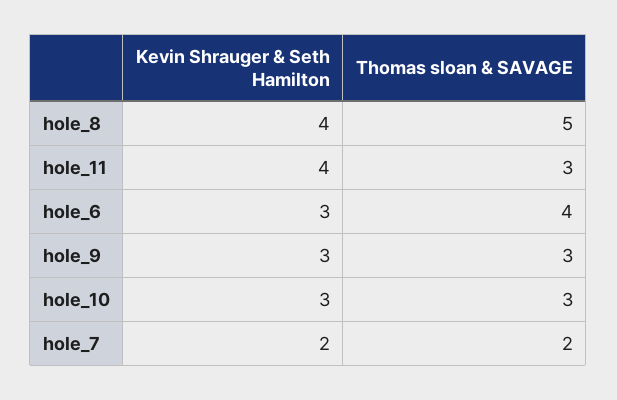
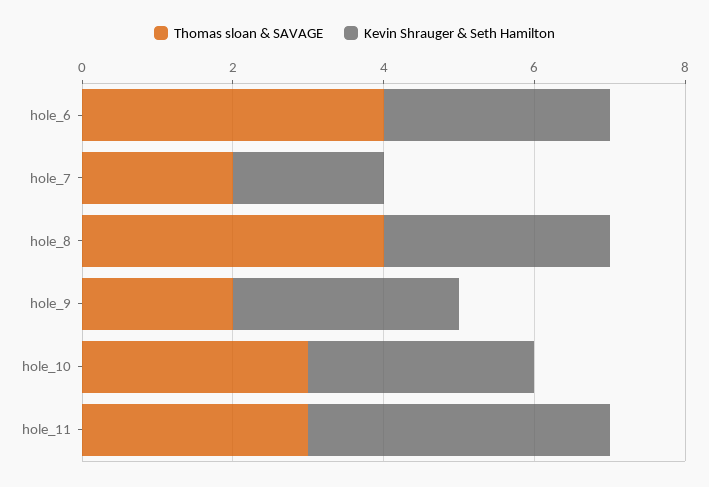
Kevin Shrauger & Seth Hamilton, hole_8: 4 -> 3
Thomas sloan & SAVAGE, hole_8: 5 -> 4
Thomas sloan & SAVAGE, hole_9: 3 -> 2

